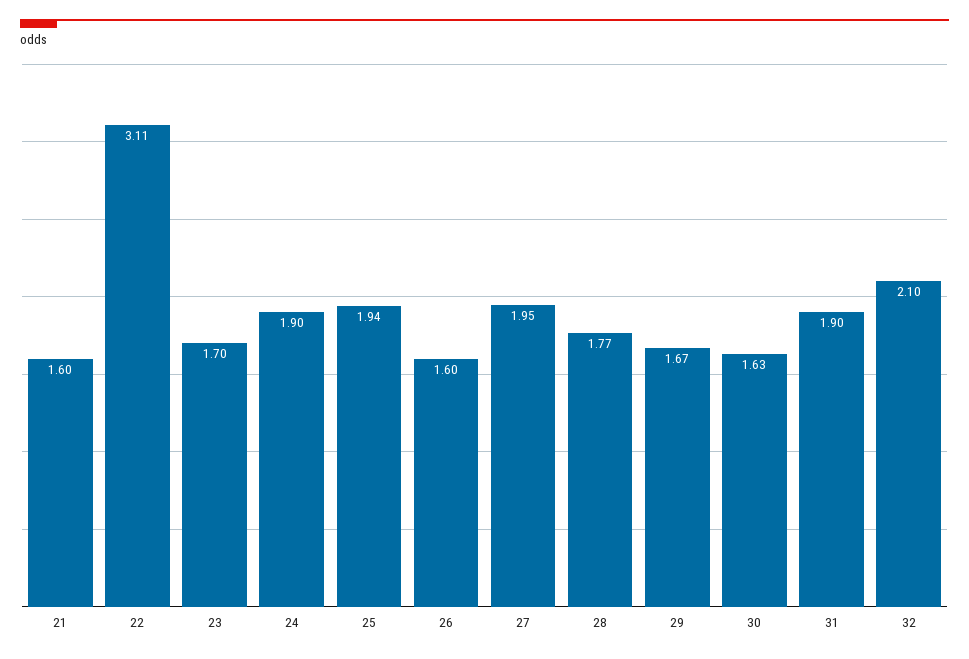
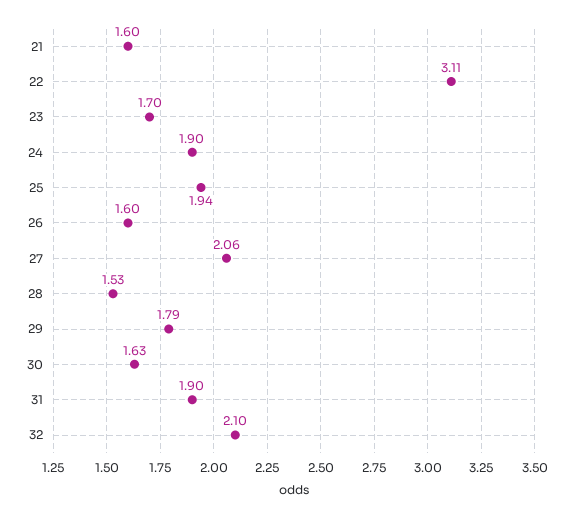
27: 1.95 -> 2.06
28: 1.77 -> 1.53
29: 1.67 -> 1.79

